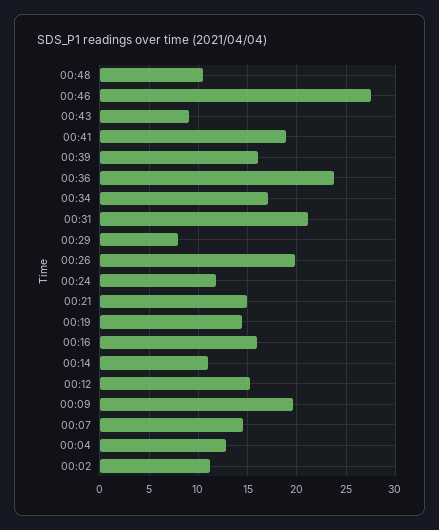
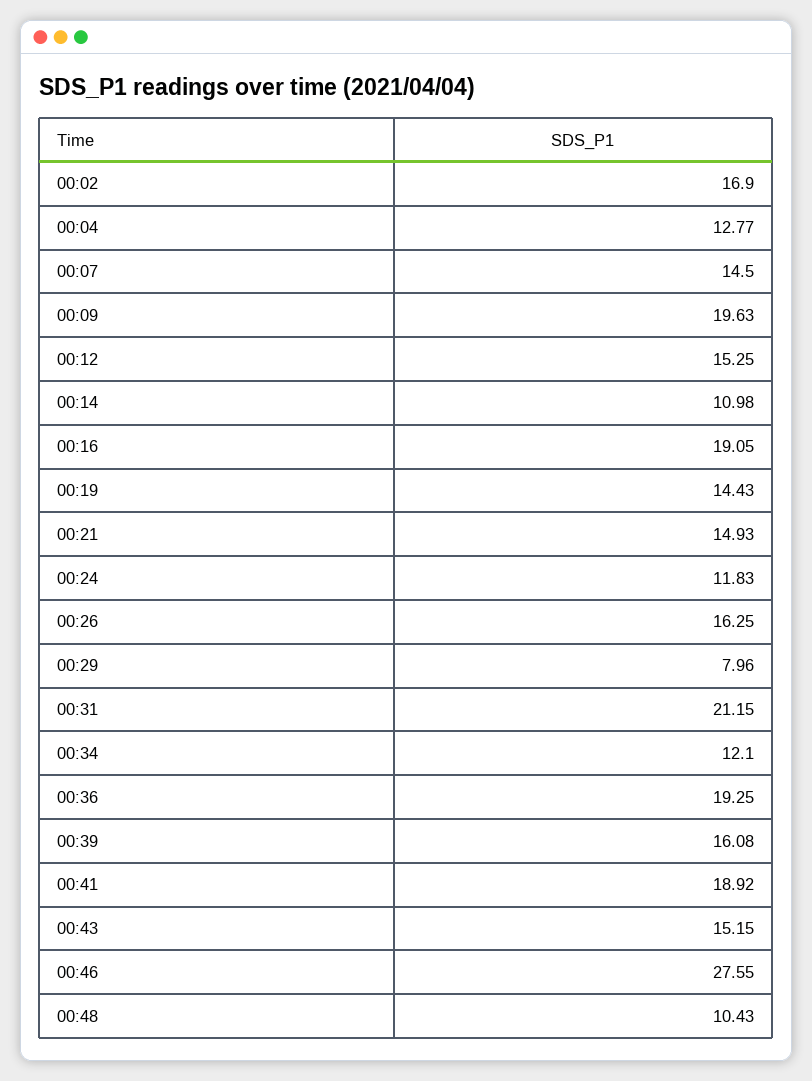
00:43: 9 -> 15.15
00:36: 24 -> 19.25
00:34: 17 -> 12.1
00:26: 20 -> 16.25
00:16: 16 -> 19.05
00:02: 11 -> 16.9

